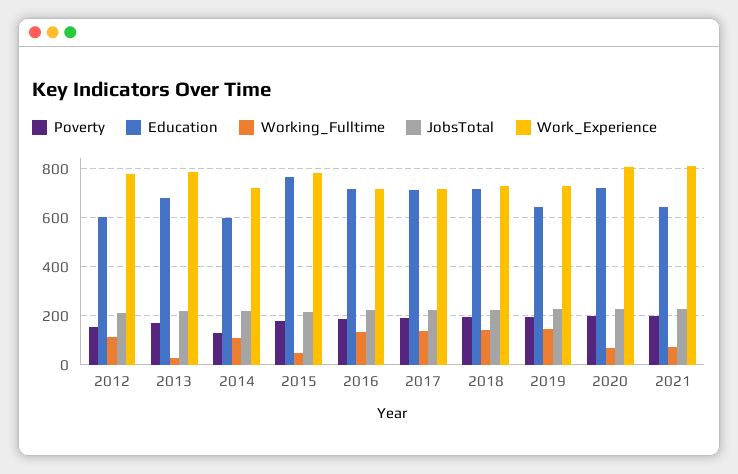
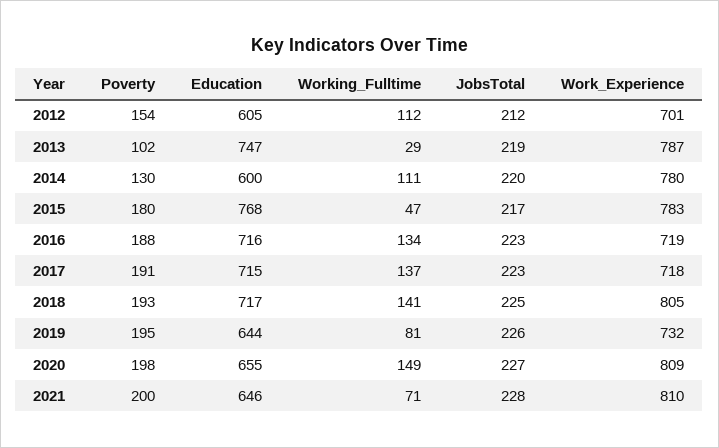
Work_Experience, 2012: 775 -> 701
Poverty, 2013: 175 -> 102
Education, 2013: 675 -> 747
Work_Experience, 2014: 725 -> 780
Work_Experience, 2018: 725 -> 805
Working_Fulltime, 2019: 150 -> 81
Education, 2020: 725 -> 655
Working_Fulltime, 2020: 75 -> 149

